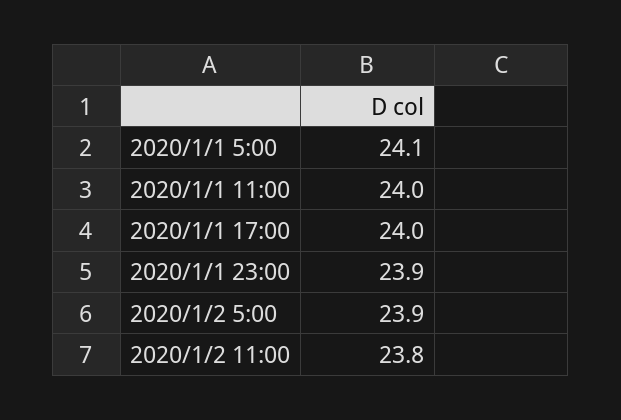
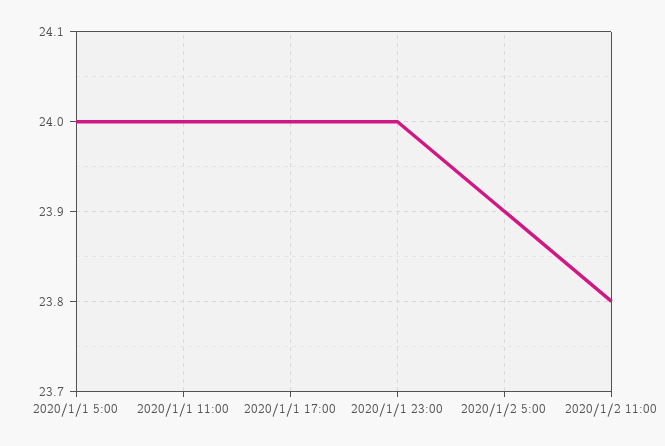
2020/1/1 5:00: 24.1 -> 24
2020/1/1 23:00: 23.9 -> 24

